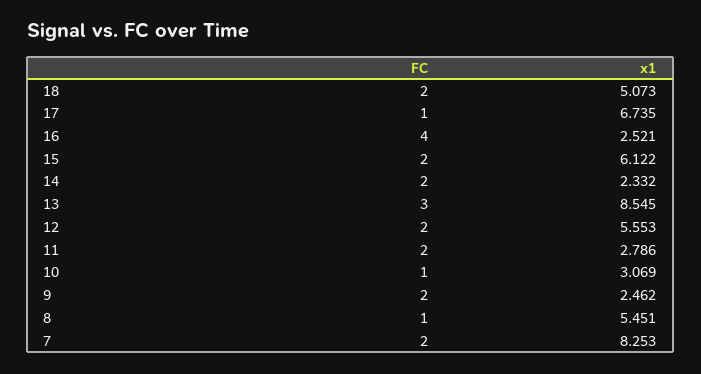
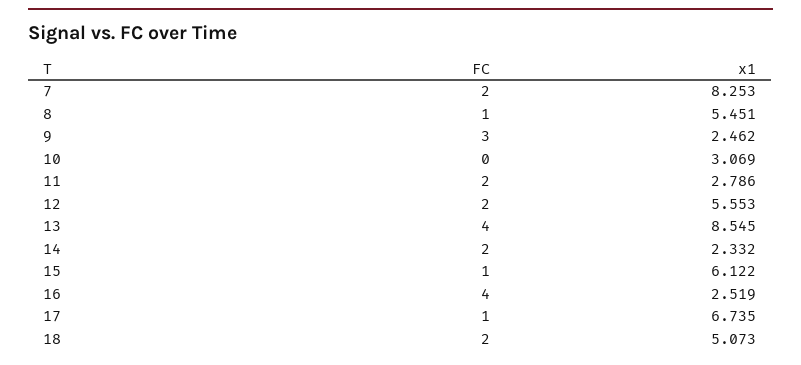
x1, 16: 2.521 -> 2.519
FC, 15: 2 -> 1
FC, 13: 3 -> 4
FC, 10: 1 -> 0
FC, 9: 2 -> 3

